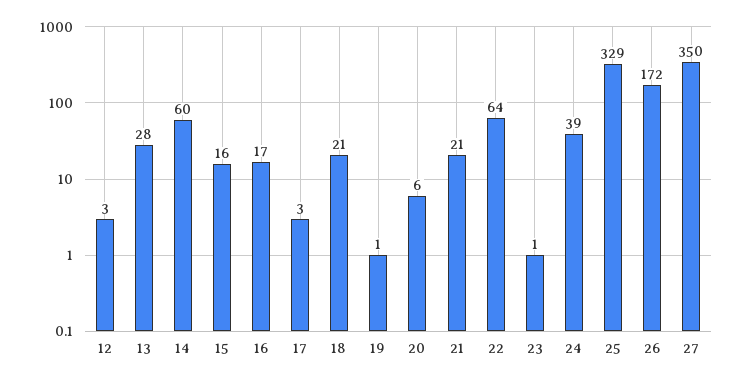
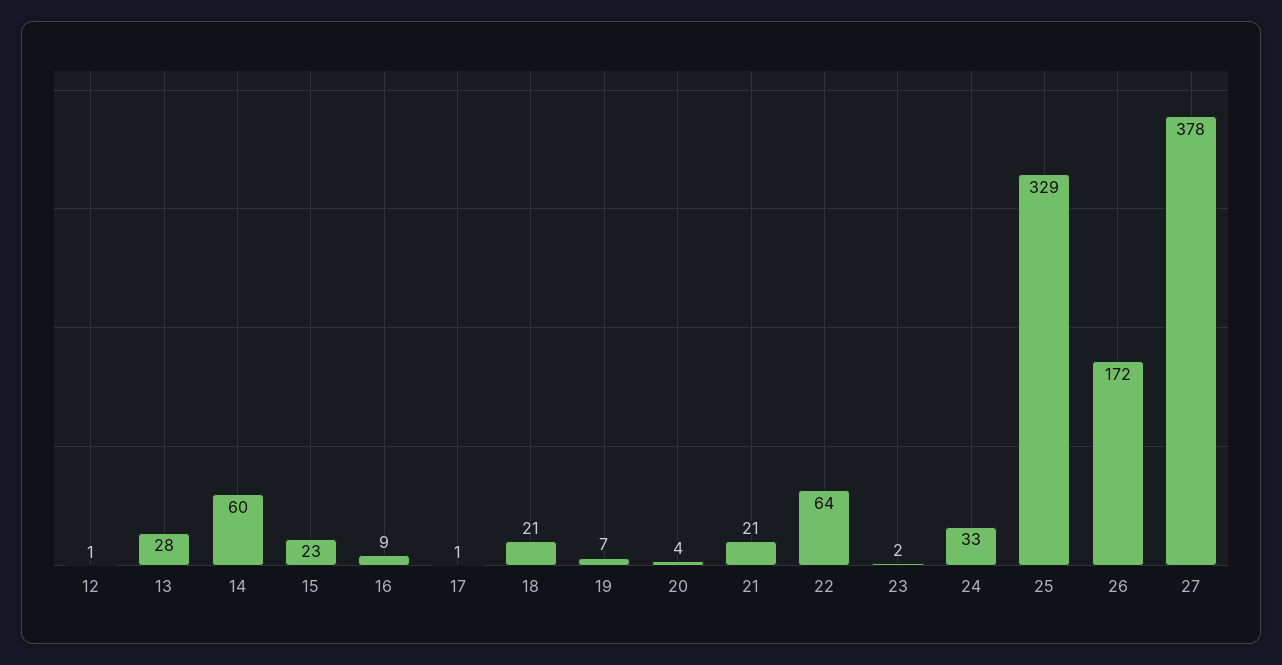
12: 3 -> 1
15: 16 -> 23
16: 17 -> 9
17: 3 -> 1
19: 1 -> 7
20: 6 -> 4
23: 1 -> 2
24: 39 -> 33
27: 350 -> 378

